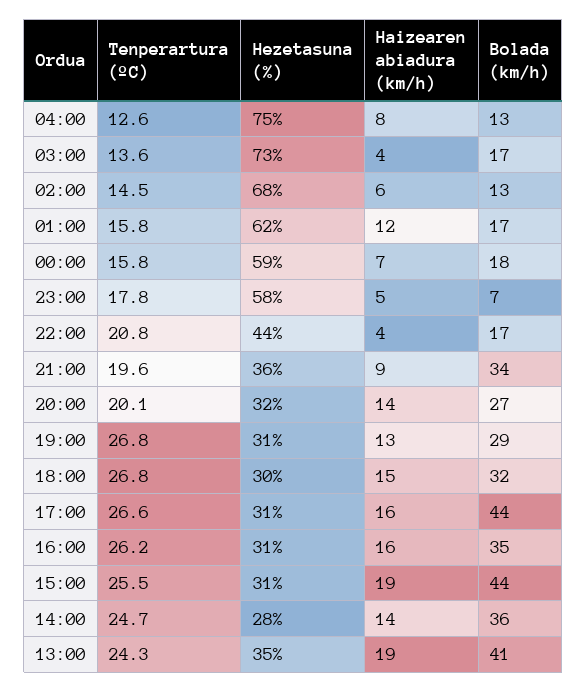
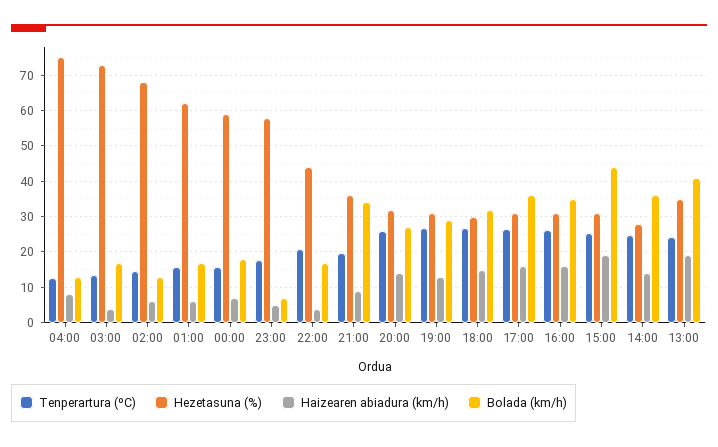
Haizearen abiadura (km/h), 01:00: 12 -> 6
Tenperartura (ºC), 20:00: 20.1 -> 26
Bolada (km/h), 17:00: 44 -> 36

